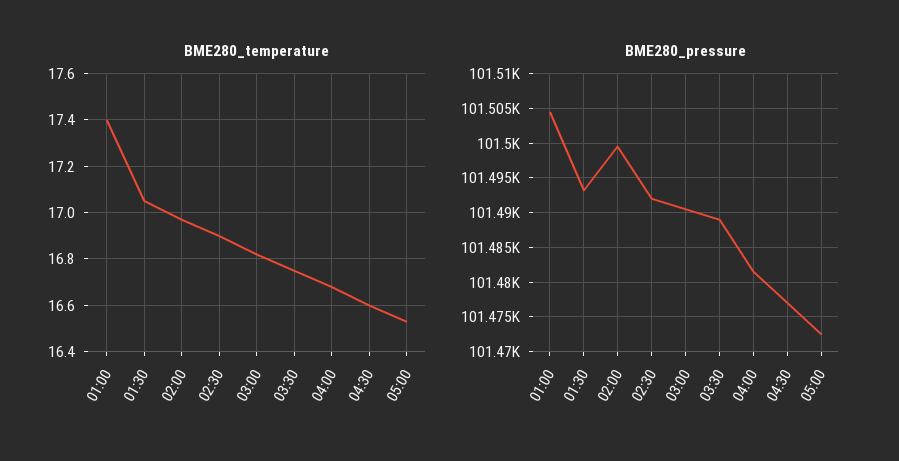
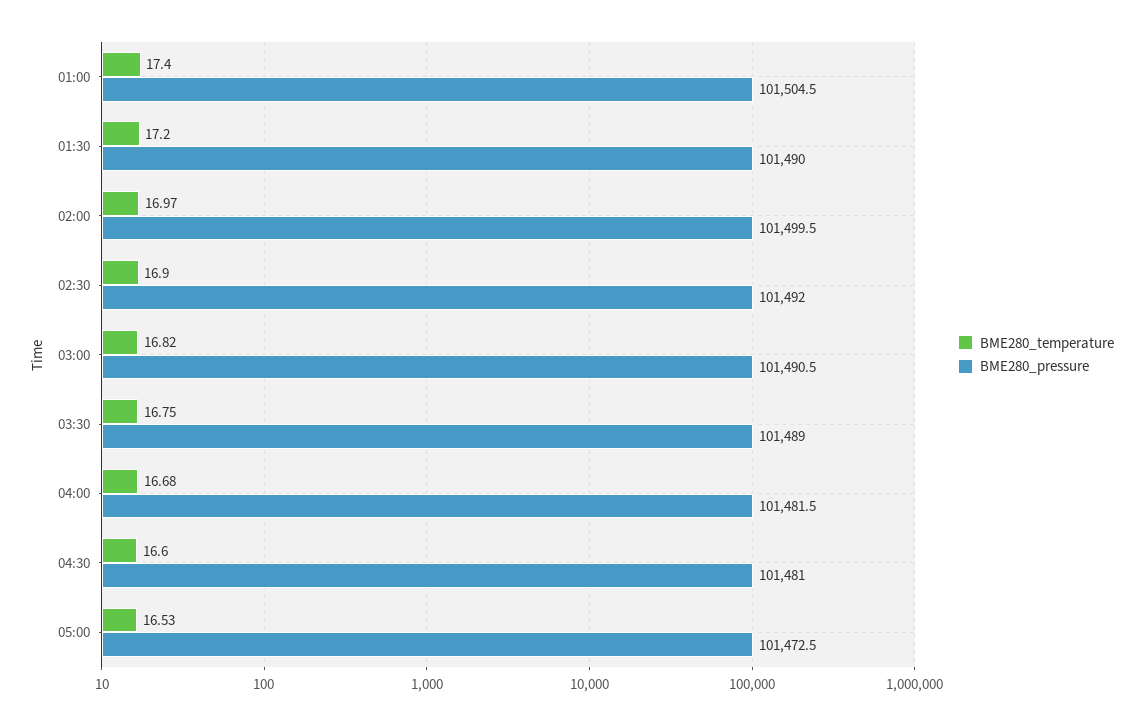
BME280_temperature, 01:30: 17.05 -> 17.2
BME280_pressure, 01:30: 101493 -> 101490
BME280_pressure, 04:30: 101477 -> 101481

